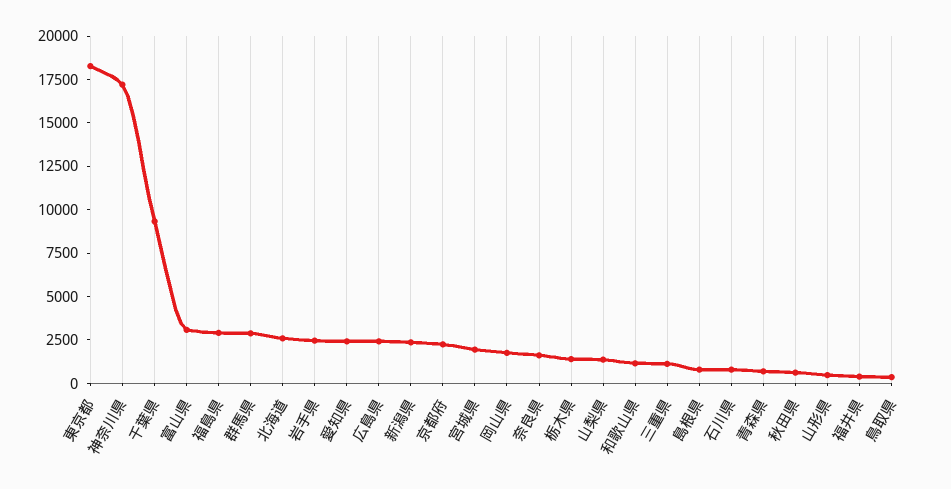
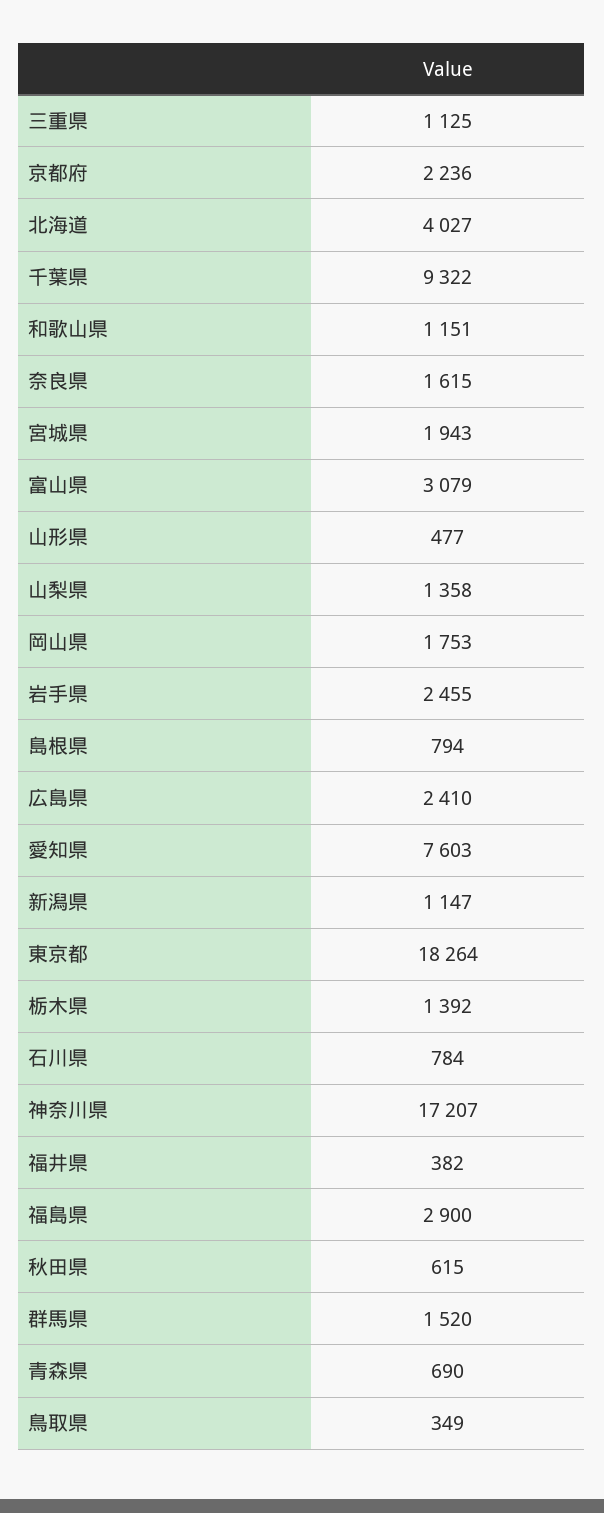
群馬県: 3000 -> 1520
北海道: 2500 -> 4027
愛知県: 2500 -> 7603
新潟県: 2500 -> 1147

